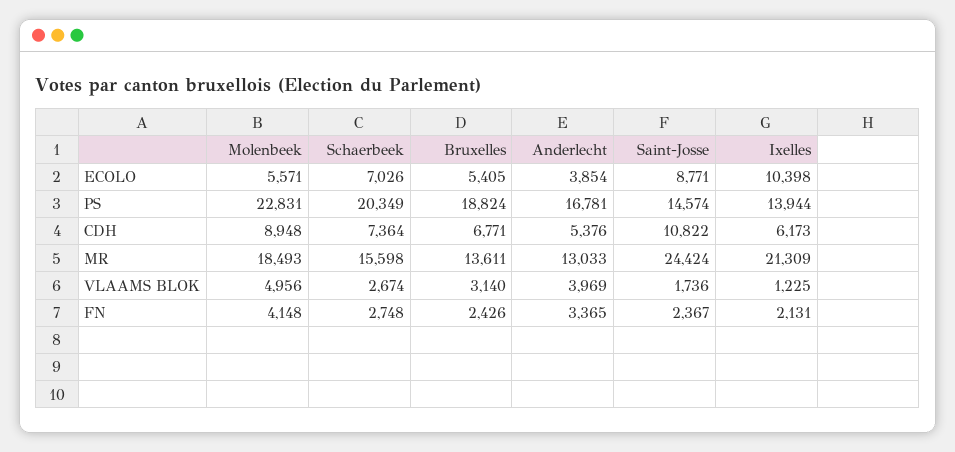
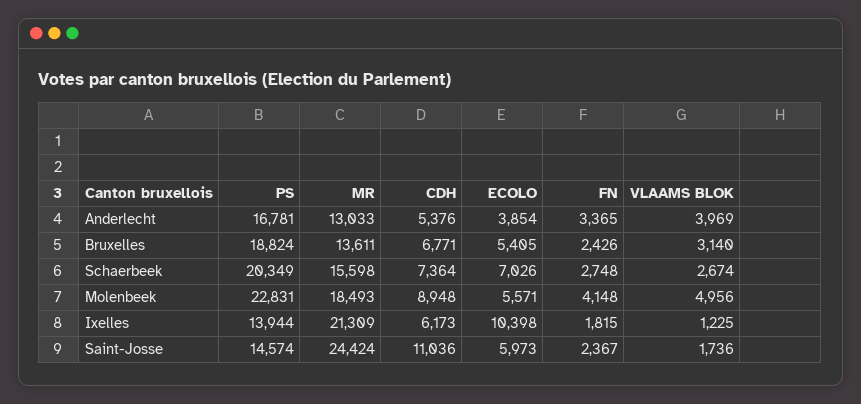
Saint-Josse, ECOLO: 8771 -> 5973
Saint-Josse, CDH: 10822 -> 11036
Ixelles, FN: 2131 -> 1815

